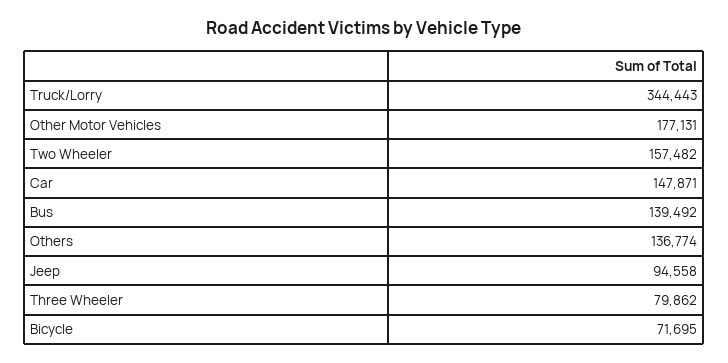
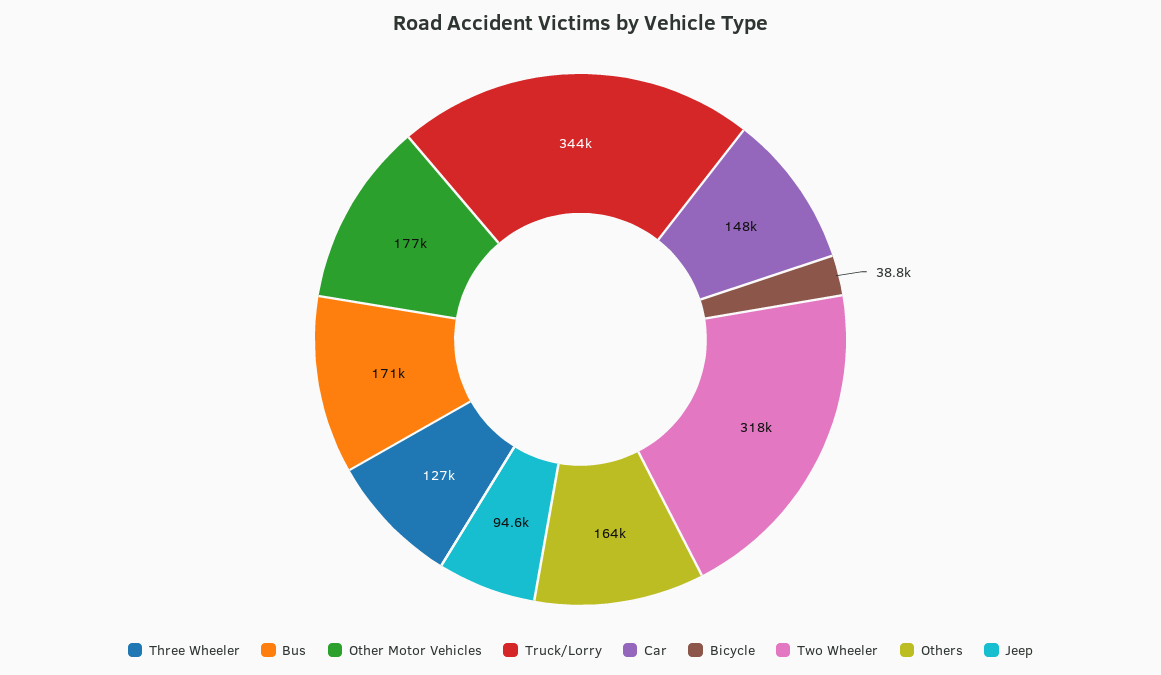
Two Wheeler: 157482 -> 318000
Bus: 139492 -> 171000
Others: 136774 -> 164000
Three Wheeler: 79862 -> 127000
Bicycle: 71695 -> 38800

